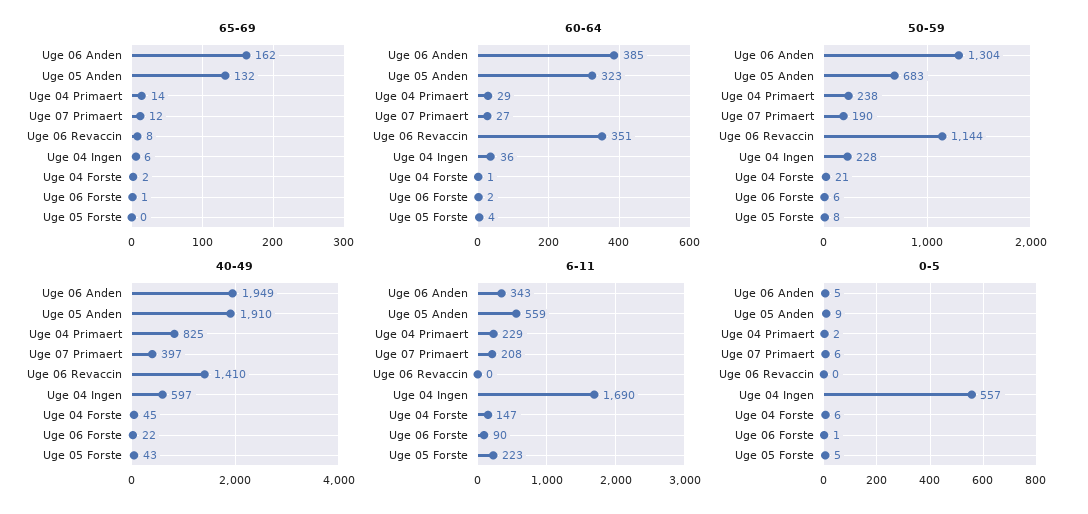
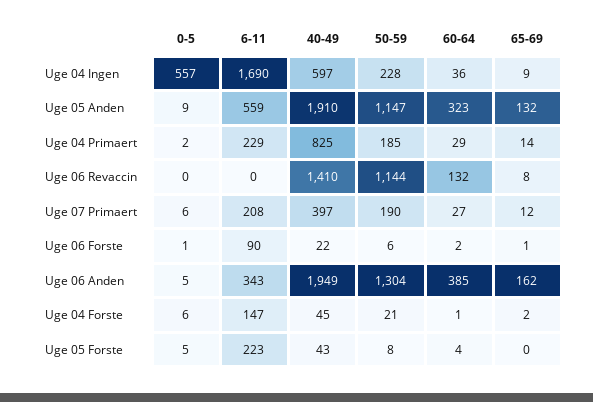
65-69, Uge 04 Ingen: 6 -> 9
60-64, Uge 06 Revaccin: 351 -> 132
50-59, Uge 05 Anden: 683 -> 1147
50-59, Uge 04 Primaert: 238 -> 185

